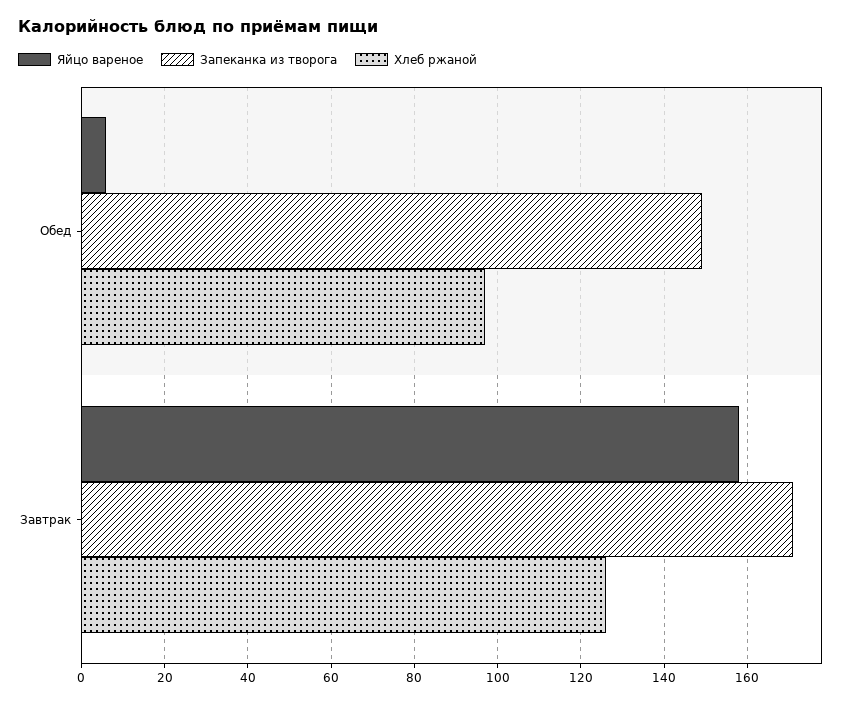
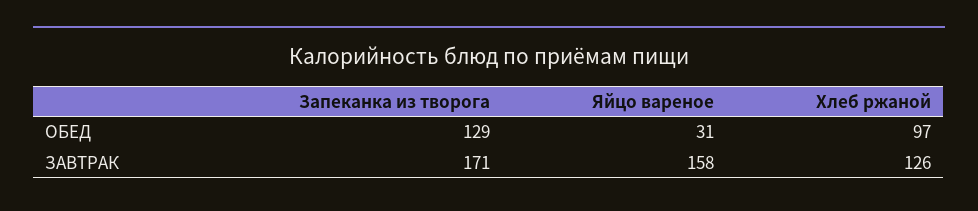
Яйцо вареное, Обед: 5 -> 31
Запеканка из творога, Обед: 150 -> 129

